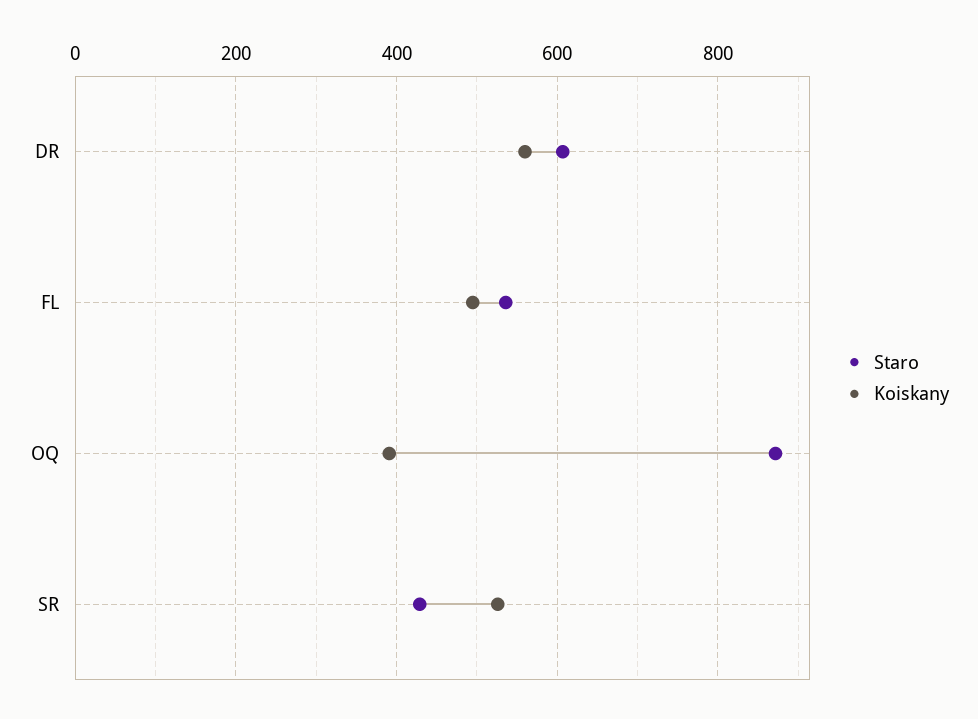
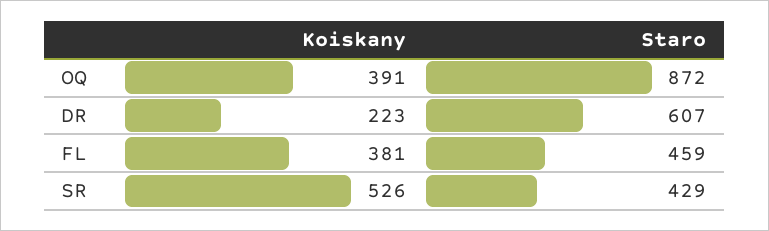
Koiskany, DR: 560 -> 223
Staro, FL: 540 -> 459
Koiskany, FL: 500 -> 381

